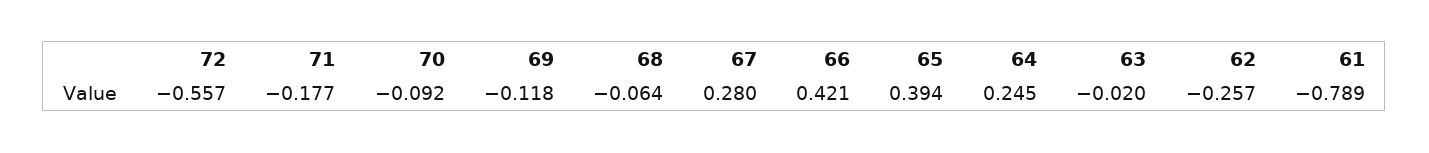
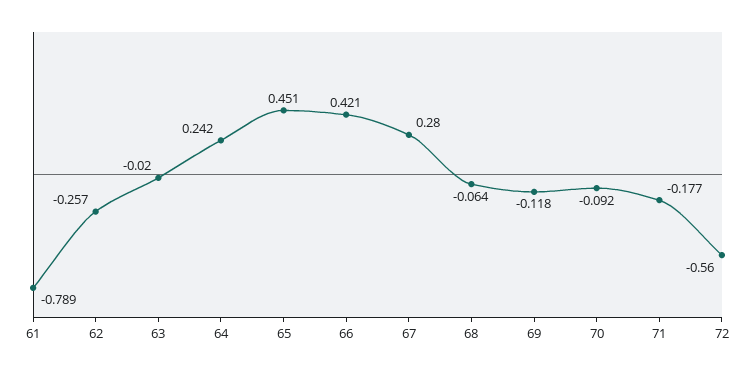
72: -0.557 -> -0.56
65: 0.394 -> 0.451
64: 0.245 -> 0.242

